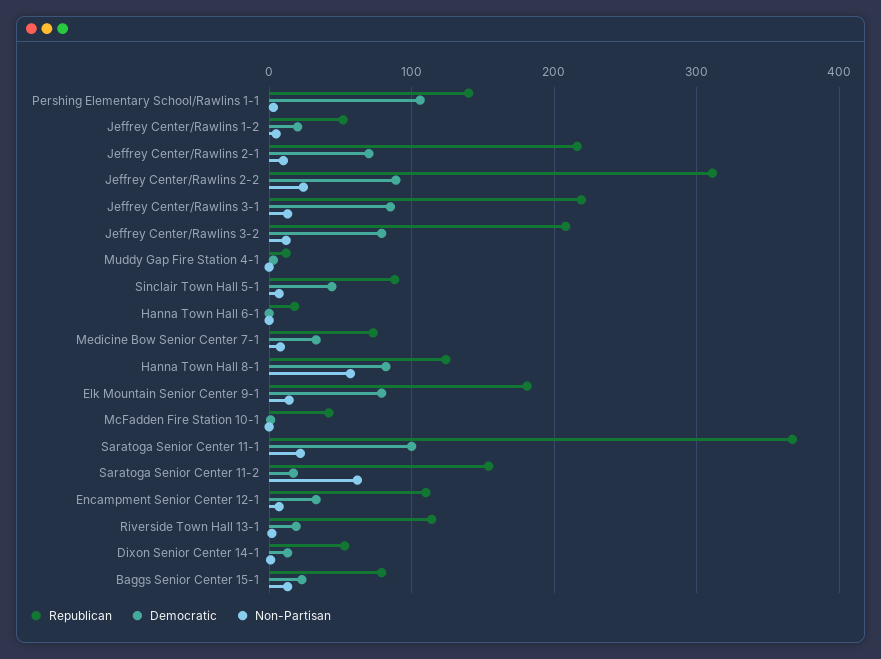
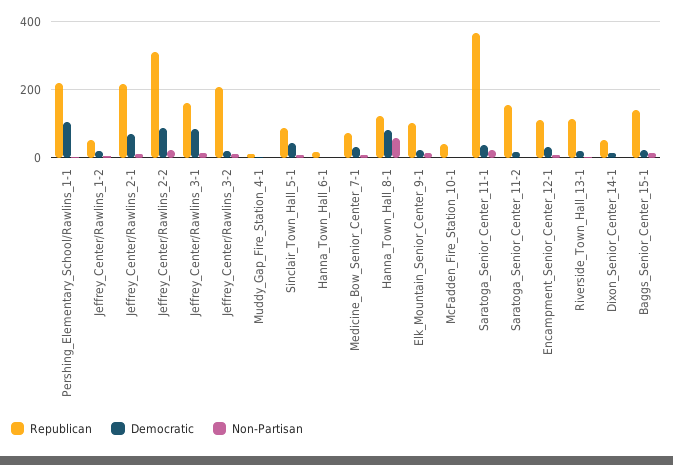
Republican, Pershing Elementary School/Rawlins 1-1: 140 -> 220
Republican, Jeffrey Center/Rawlins 3-1: 220 -> 160
Democratic, Jeffrey Center/Rawlins 3-2: 80 -> 20
Republican, Elk Mountain Senior Center 9-1: 180 -> 100
Democratic, Elk Mountain Senior Center 9-1: 80 -> 20
Democratic, Saratoga Senior Center 11-1: 100 -> 40
Non-Partisan, Saratoga Senior Center 11-2: 60 -> 0
Republican, Baggs Senior Center 15-1: 80 -> 140

